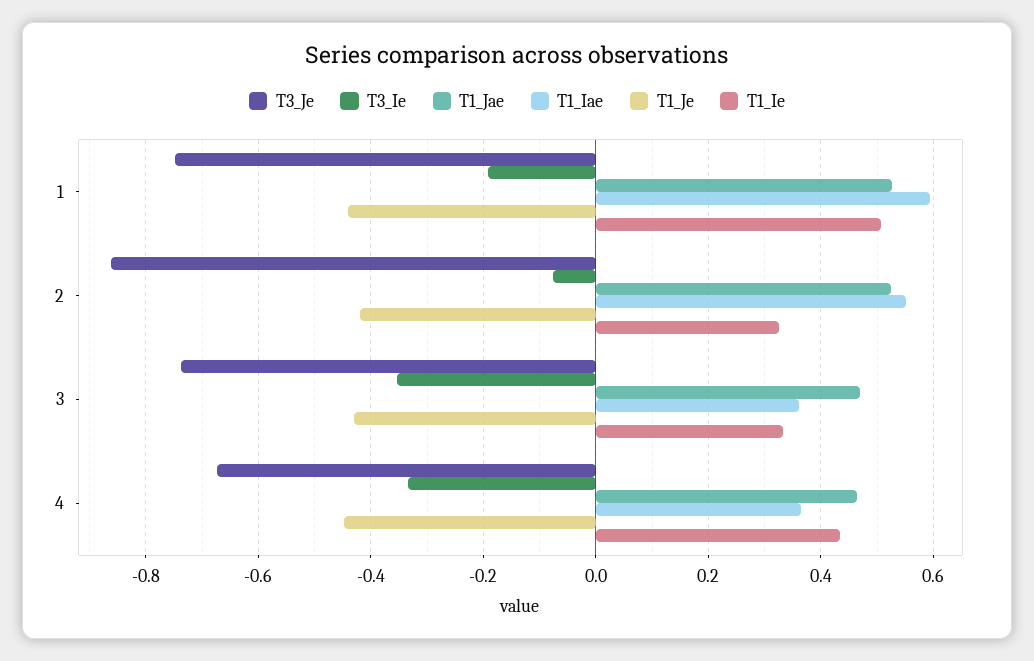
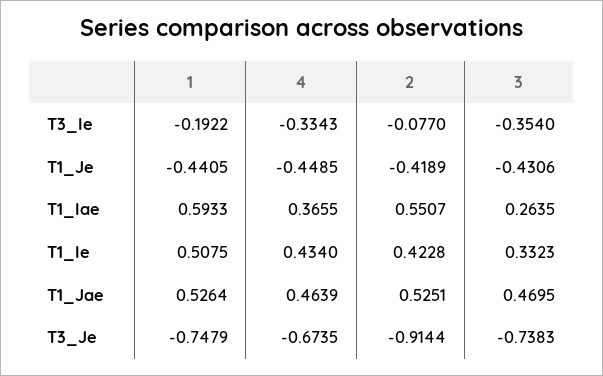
T3_Je, 2: -0.86 -> -0.9144
T1_Ie, 2: 0.32 -> 0.4228
T1_Iae, 3: 0.36 -> 0.2635

